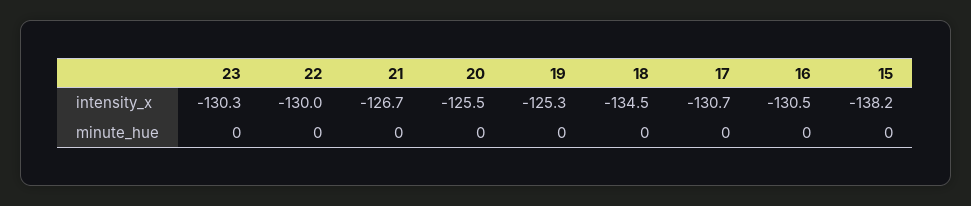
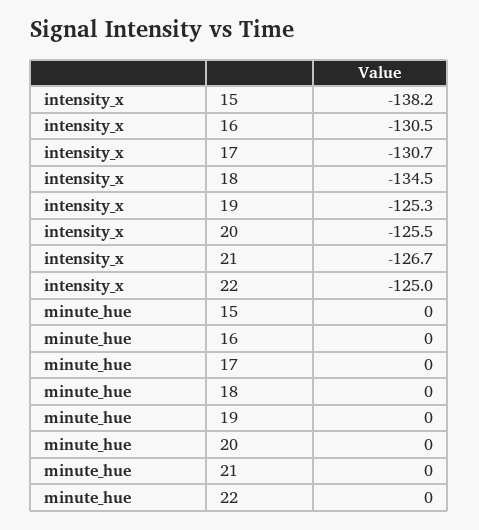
23, intensity_x: -130.3 -> none
22, intensity_x: -130 -> -125
23, minute_hue: 0 -> none

